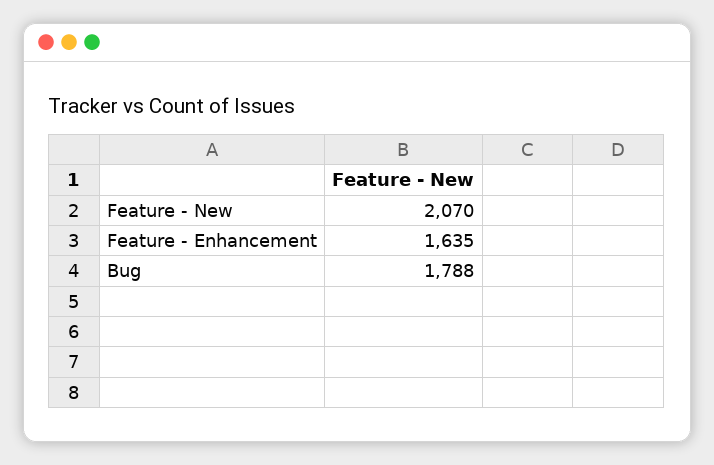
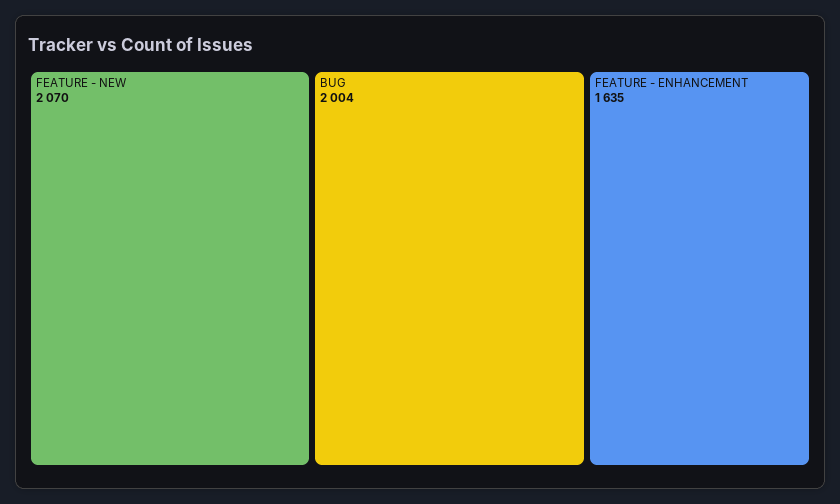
Bug: 1788 -> 2004

